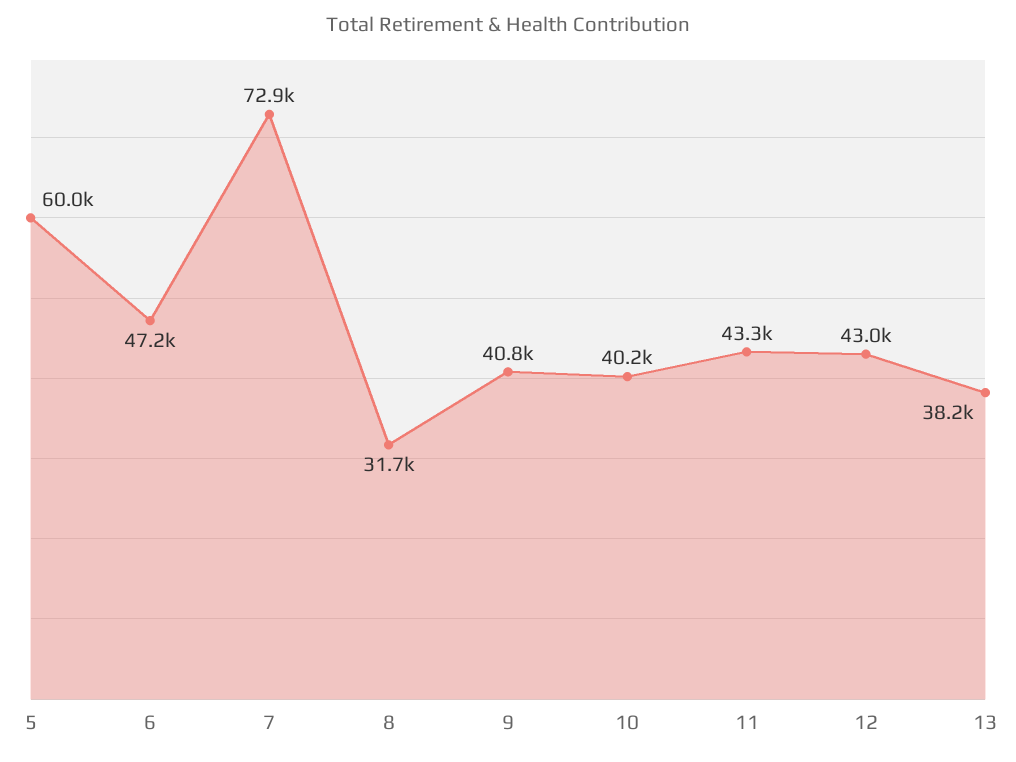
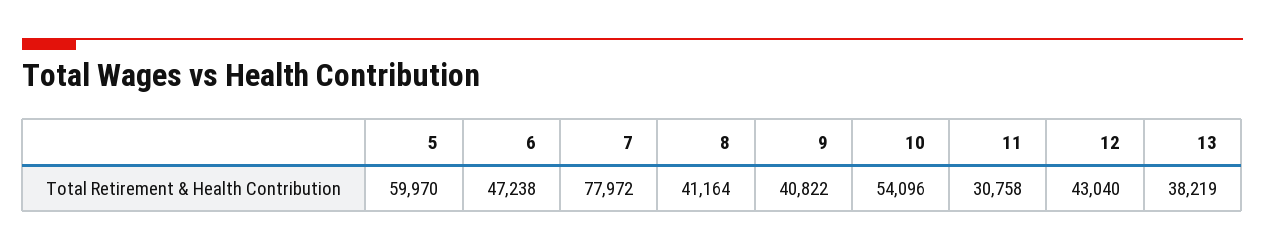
7: 72900 -> 77972
8: 31700 -> 41164
10: 40200 -> 54096
11: 43300 -> 30758

